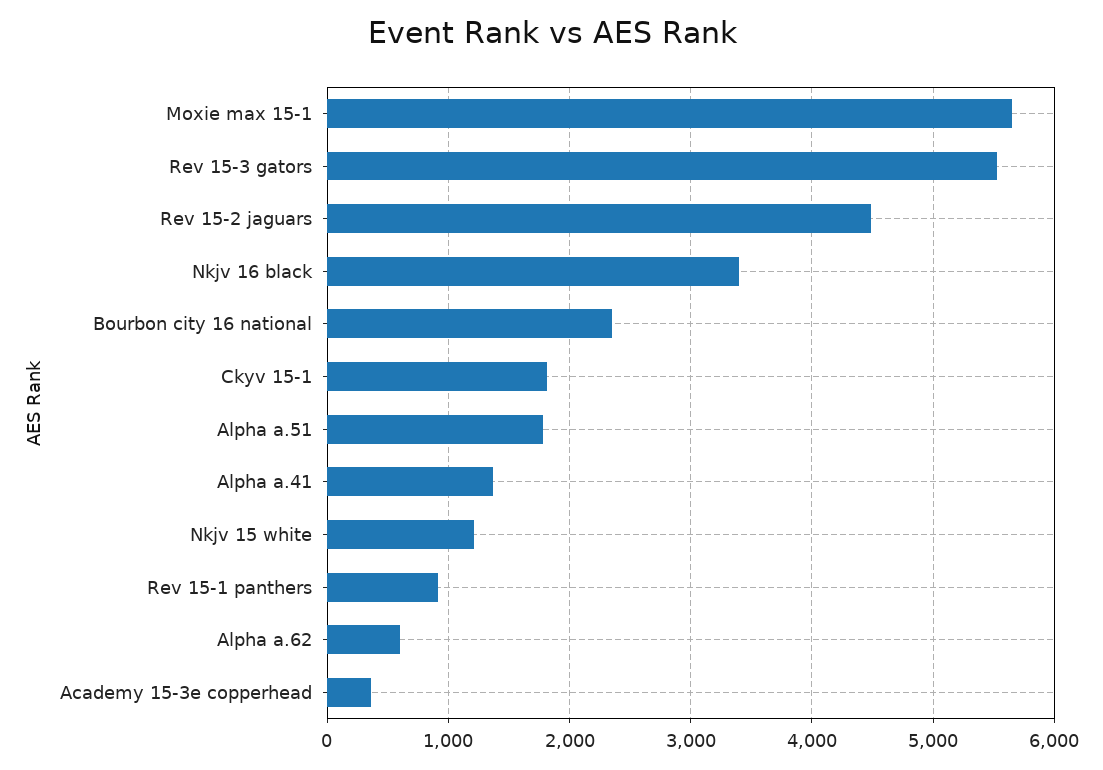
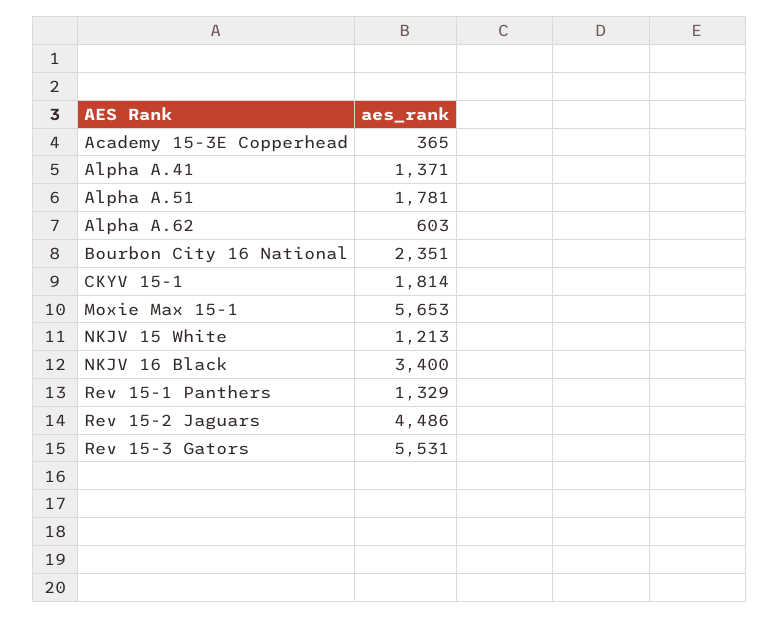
Rev 15-1 panthers: 900 -> 1329

